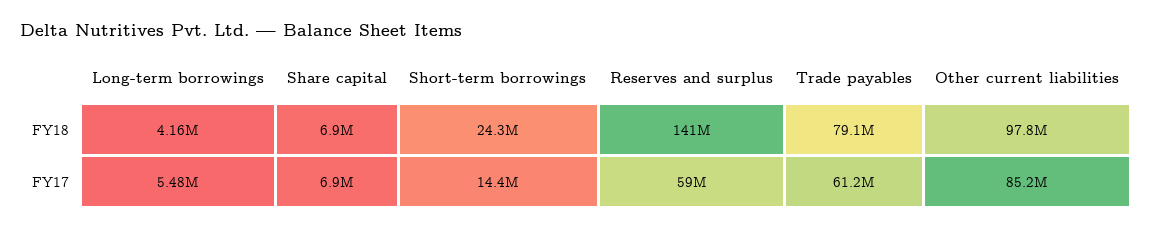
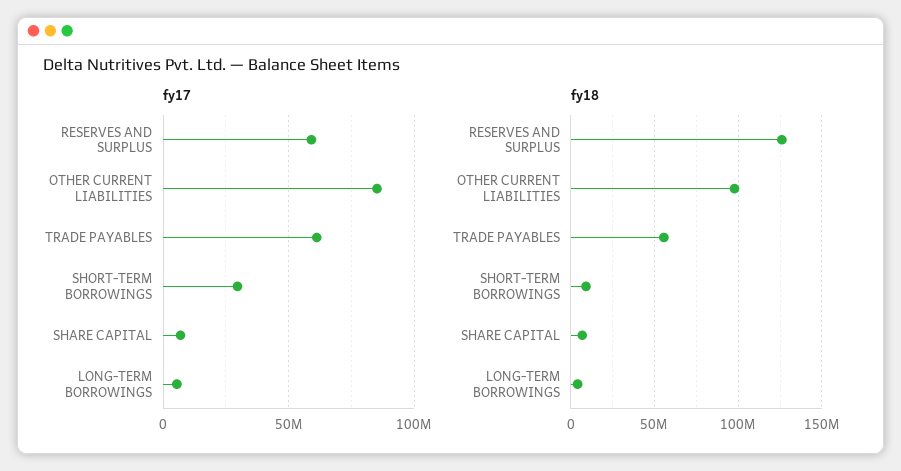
FY18, Short-term borrowings: 24300000 -> 10000000
FY18, Reserves and surplus: 141000000 -> 125000000
FY18, Trade payables: 79100000 -> 55000000
FY17, Short-term borrowings: 14400000 -> 30000000

